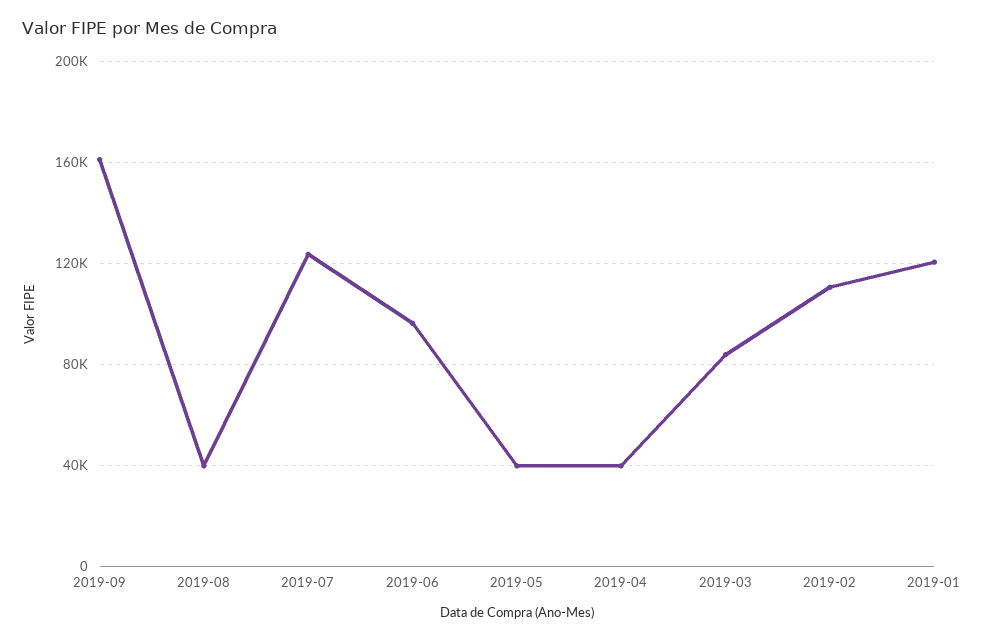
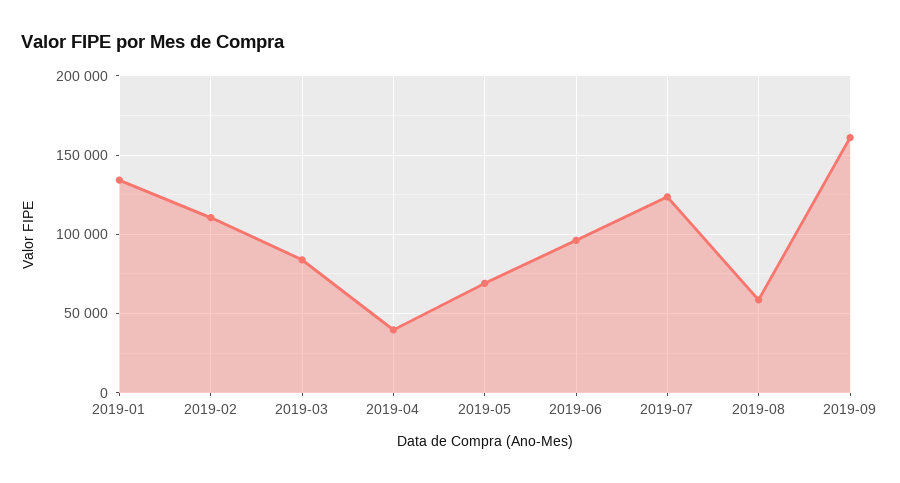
2019-08: 40000 -> 60000
2019-05: 40000 -> 70000
2019-01: 120000 -> 135000

